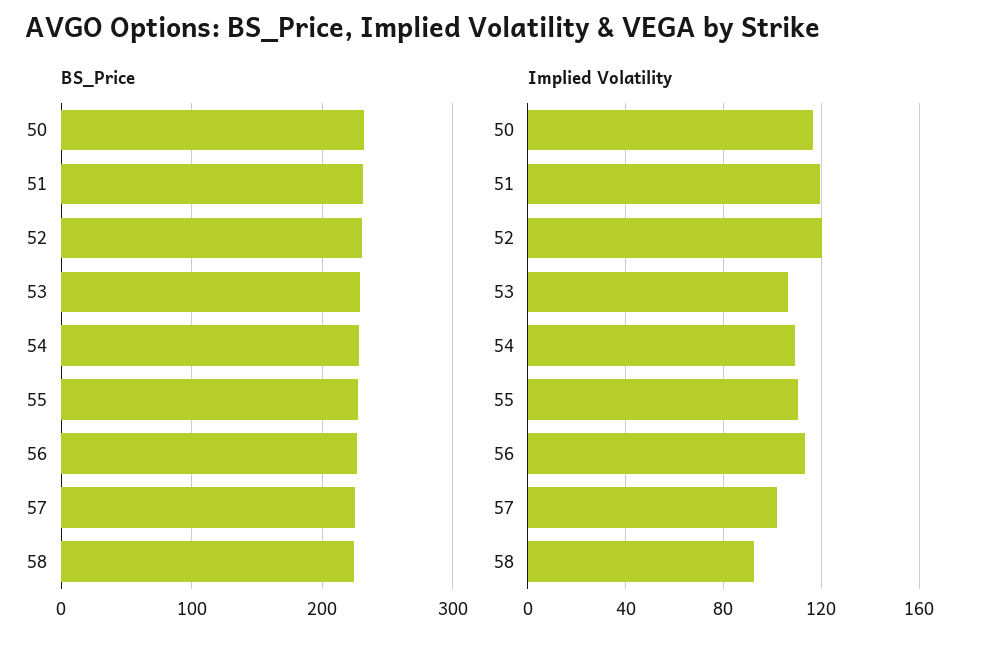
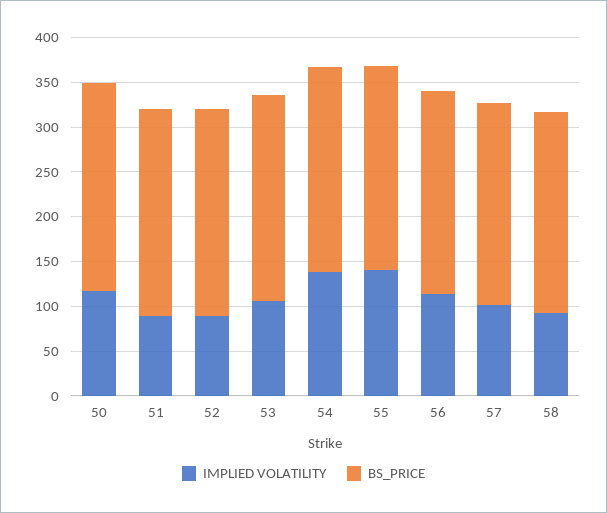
Implied Volatility, 51: 120 -> 90
Implied Volatility, 52: 120 -> 90
Implied Volatility, 54: 110 -> 140
Implied Volatility, 55: 110 -> 140

